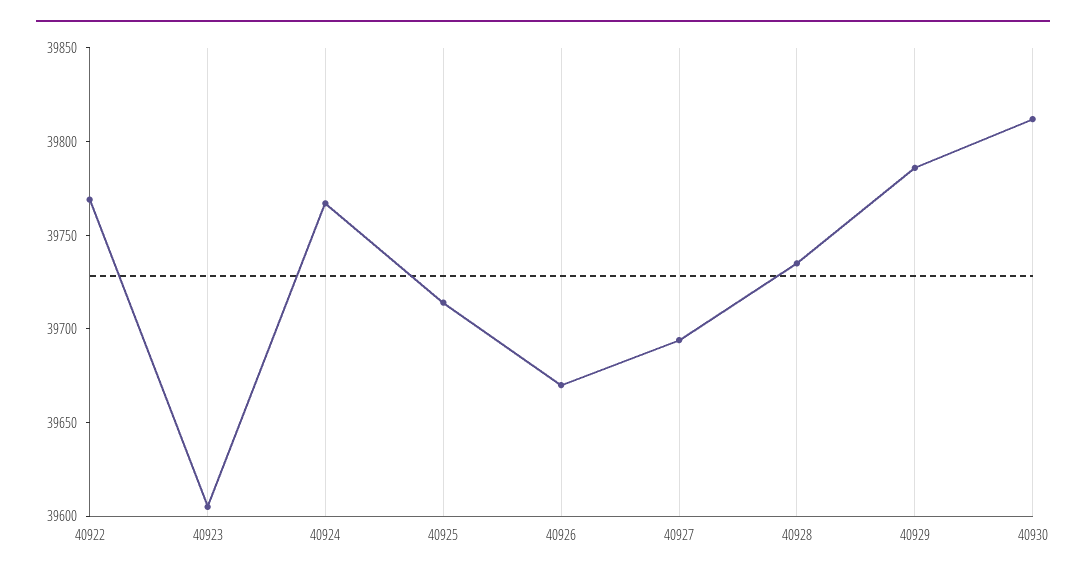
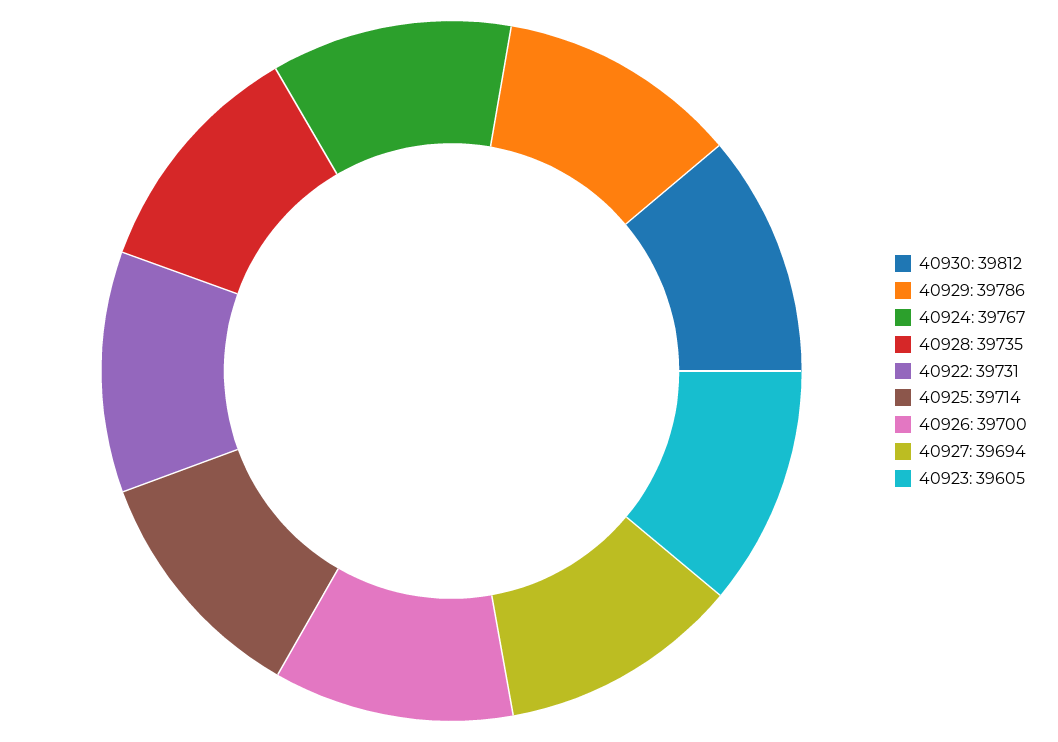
40922: 39770 -> 39731
40926: 39670 -> 39700

